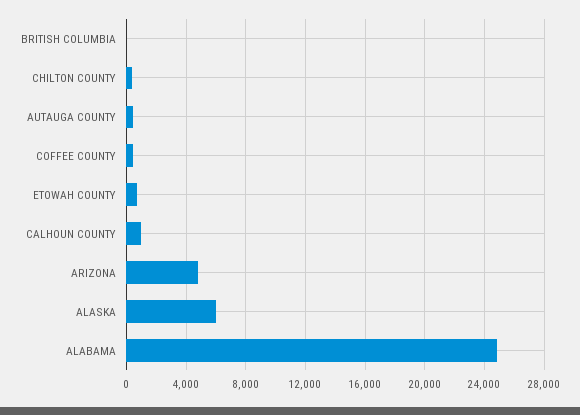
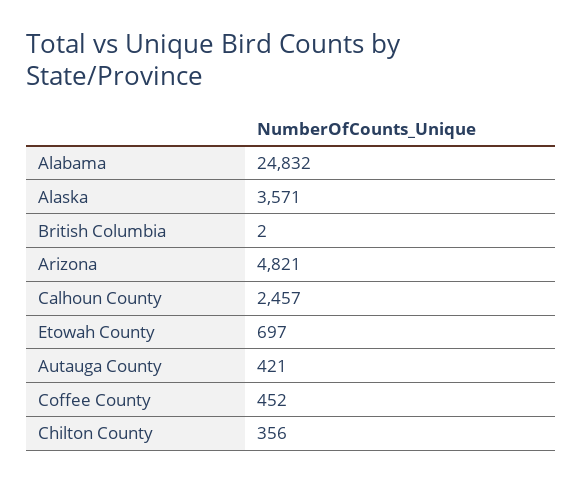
CALHOUN COUNTY: 1000 -> 2457
ALASKA: 6000 -> 3571

